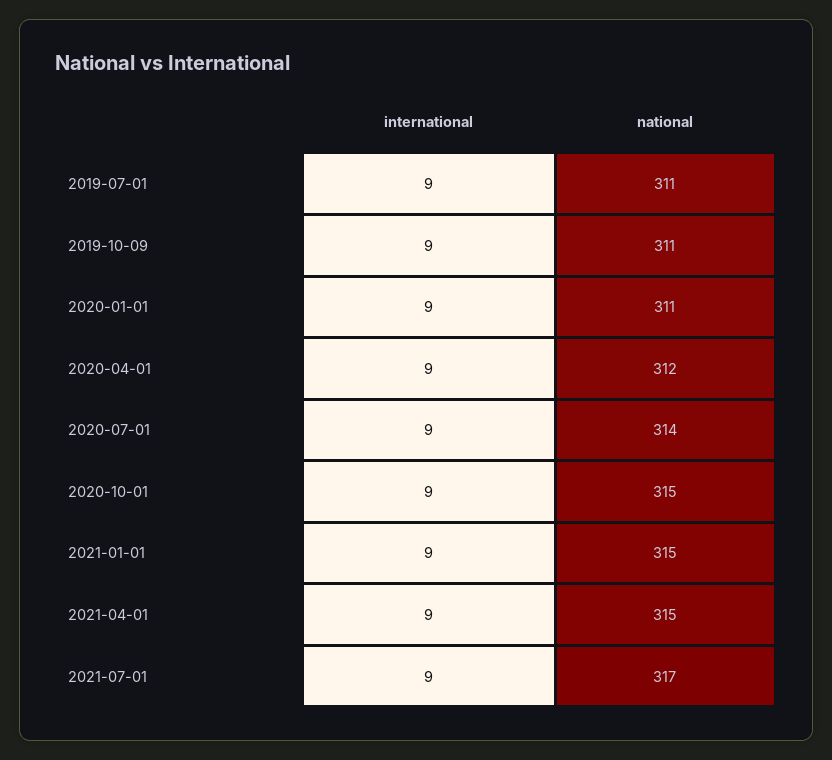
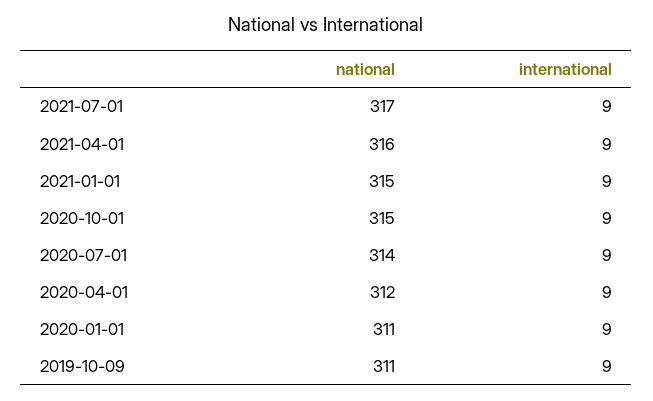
international, 2019-07-01: 9 -> none
national, 2019-07-01: 311 -> none
national, 2021-04-01: 315 -> 316

